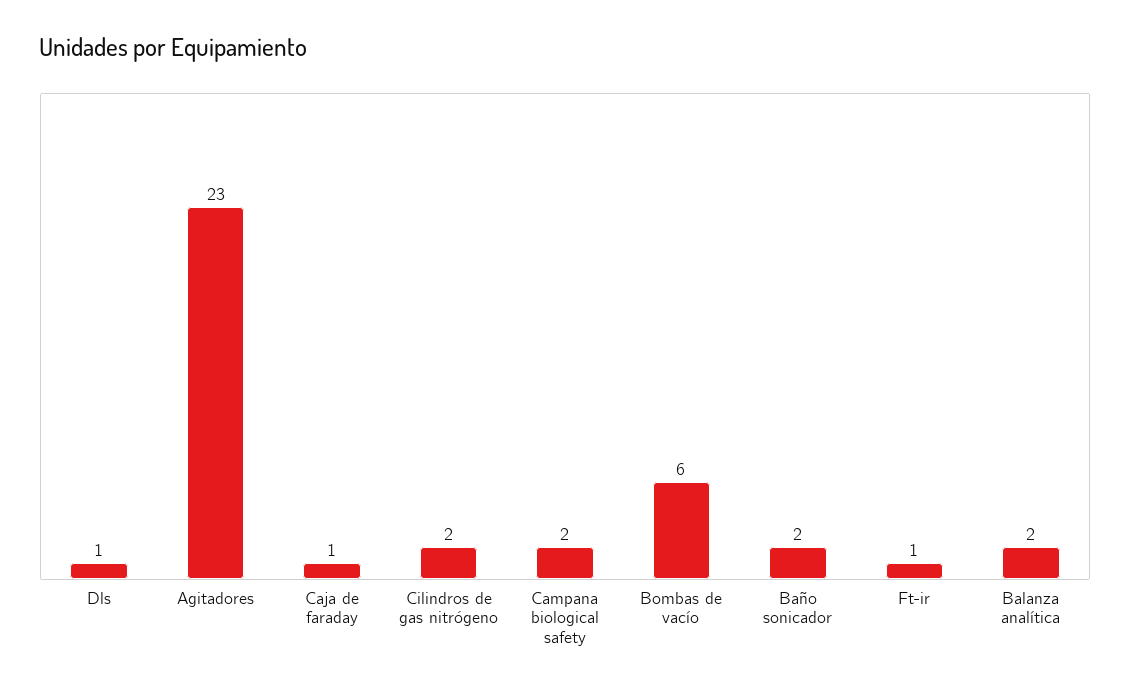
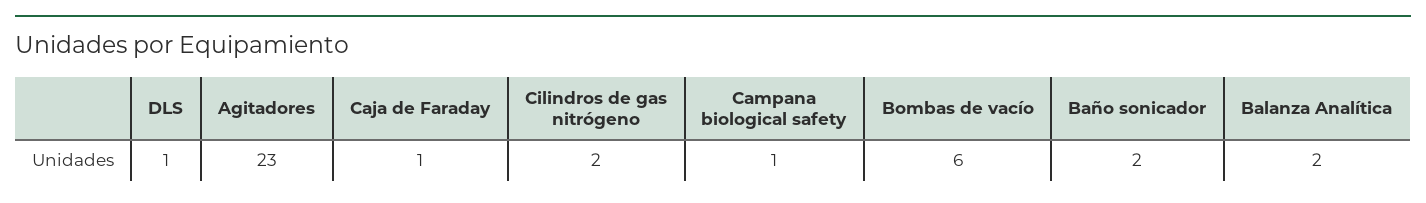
Campana biological safety: 2 -> 1
Ft-ir: 1 -> none

